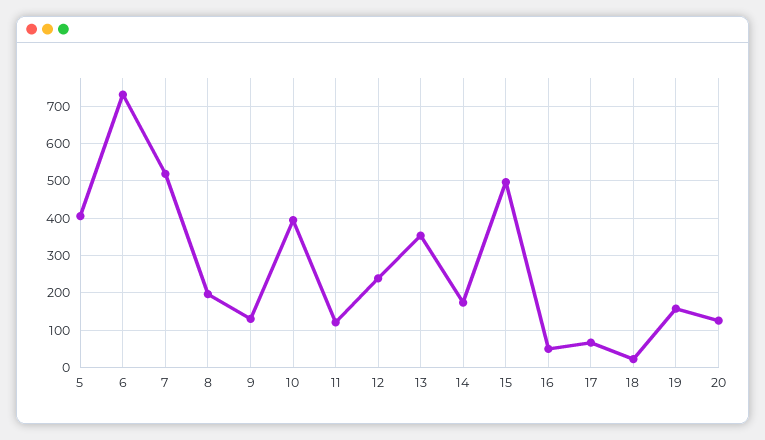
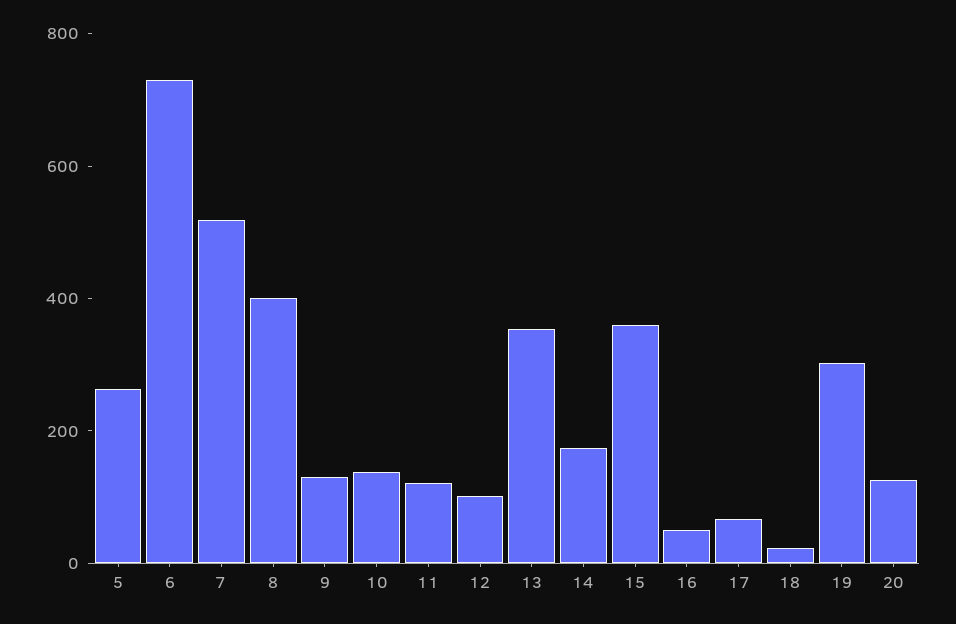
5: 400 -> 250
8: 200 -> 400
10: 400 -> 150
12: 240 -> 100
15: 500 -> 350
19: 160 -> 300

